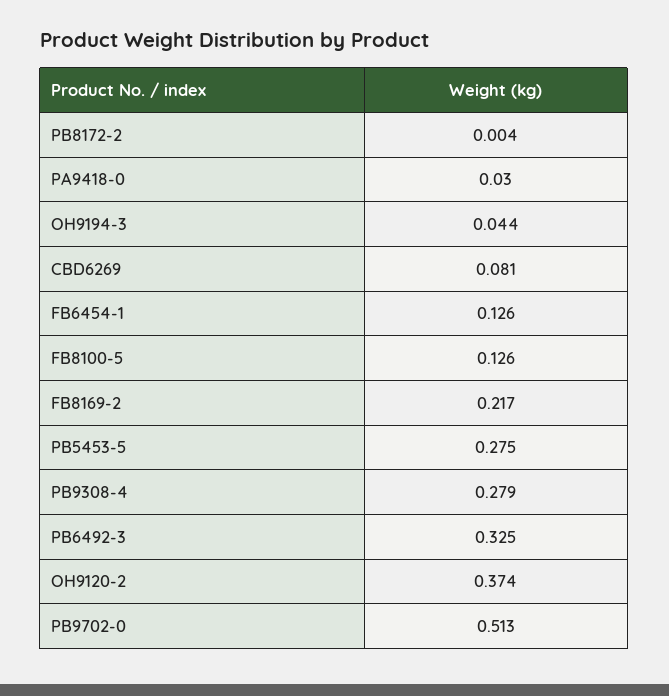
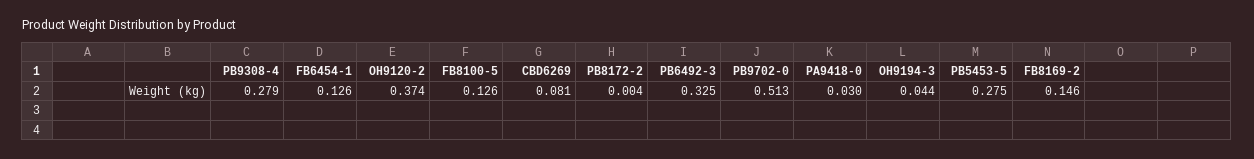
FB8169-2: 0.217 -> 0.146

